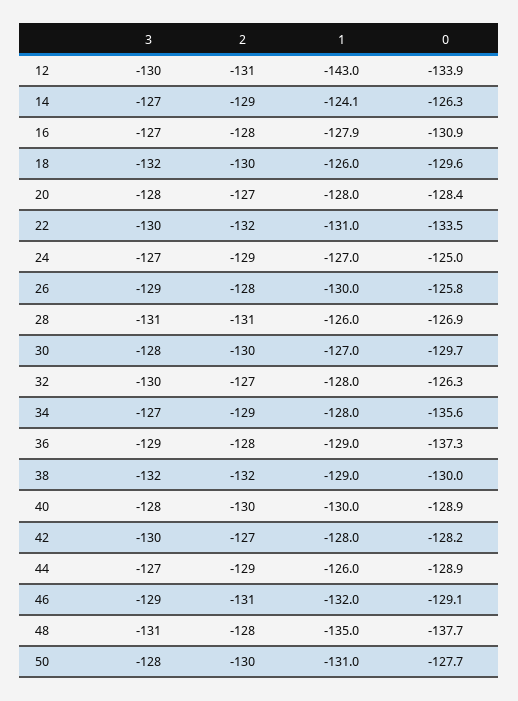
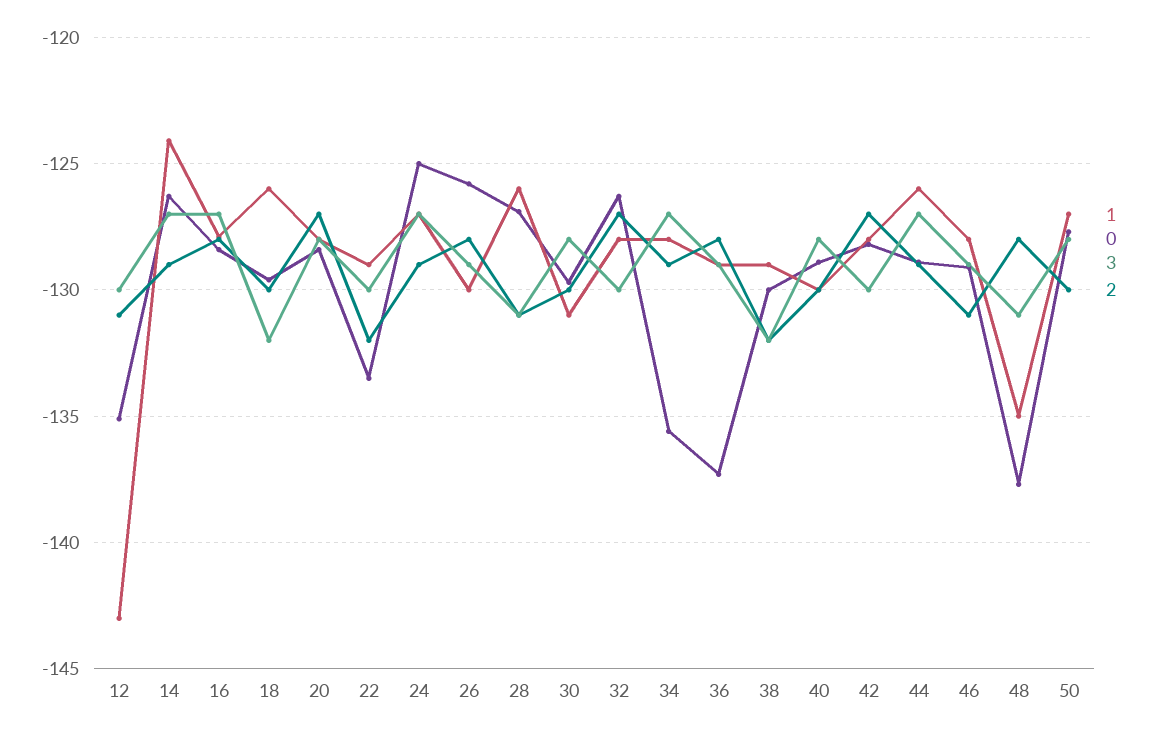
0, 12: -133.9 -> -135
0, 16: -130.9 -> -128.5
1, 22: -131 -> -129
1, 30: -127 -> -131
1, 46: -132 -> -128
1, 50: -131 -> -127

